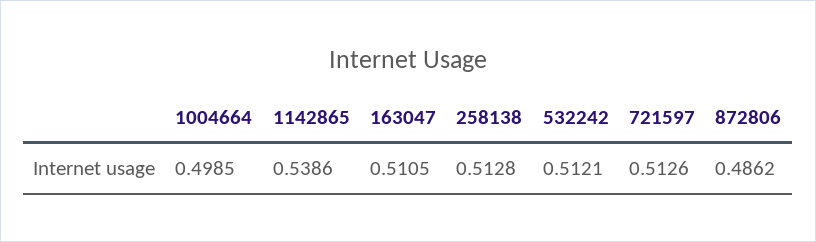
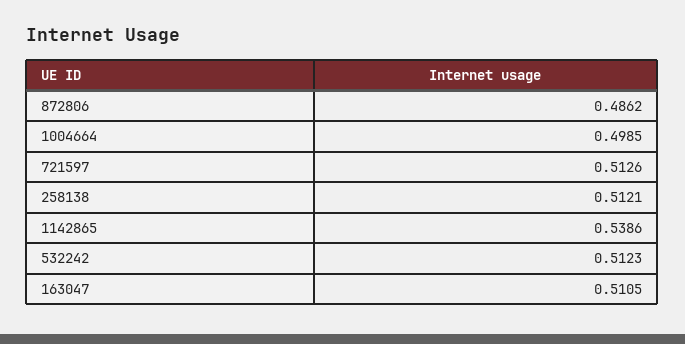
258138: 0.5128 -> 0.5121
532242: 0.5121 -> 0.5123

